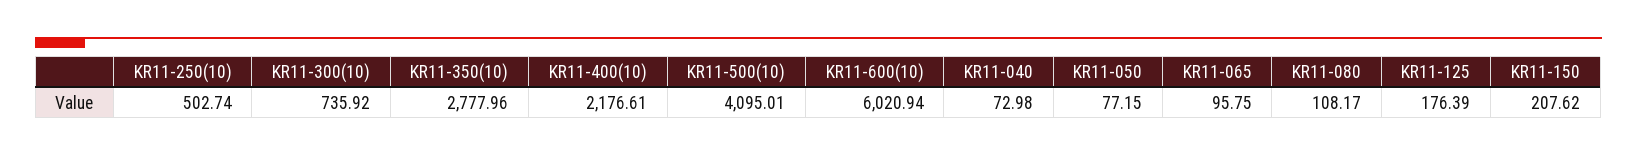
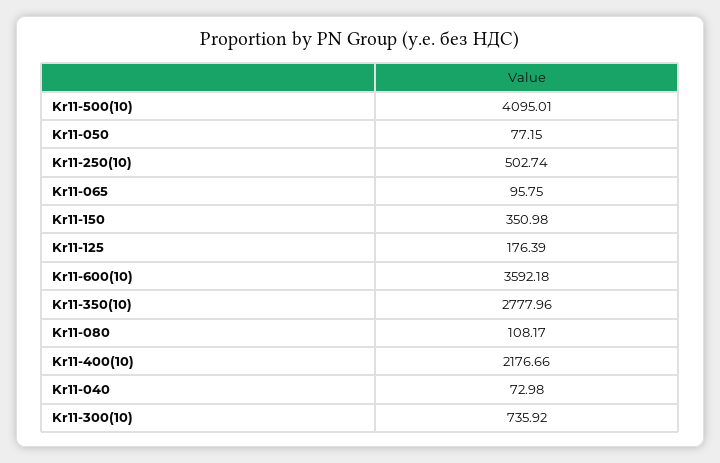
KR11-400(10): 2176.61 -> 2176.66
KR11-600(10): 6020.94 -> 3592.18
KR11-150: 207.62 -> 350.98

